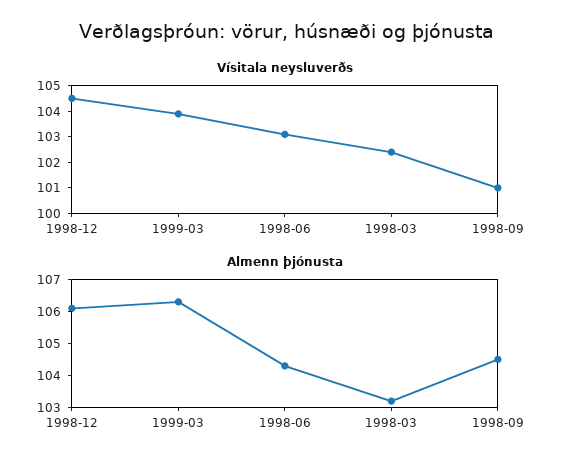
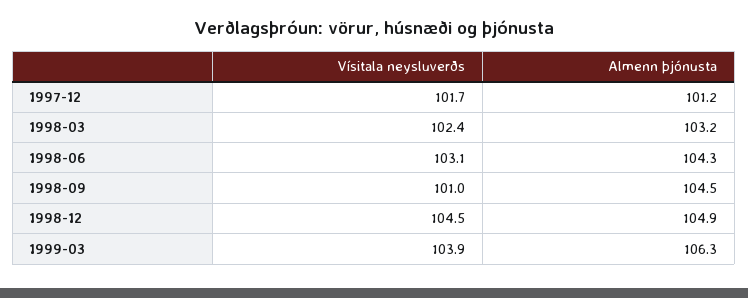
Almenn þjónusta, 1998-12: 106 -> 104.9
Vísitala neysluverðs, 1997-12: none -> 101.7
Almenn þjónusta, 1997-12: none -> 101.2

